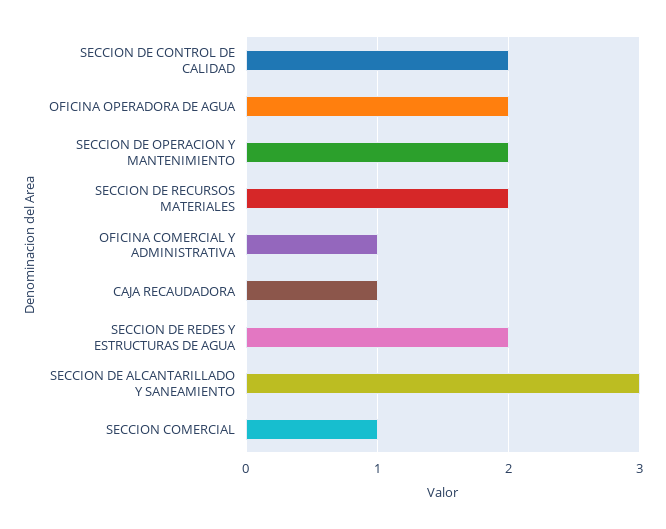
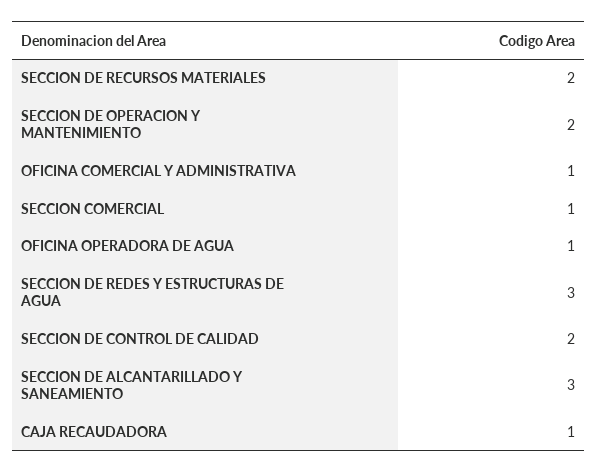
OFICINA OPERADORA DE AGUA: 2 -> 1
SECCION DE REDES Y ESTRUCTURAS DE AGUA: 2 -> 3

